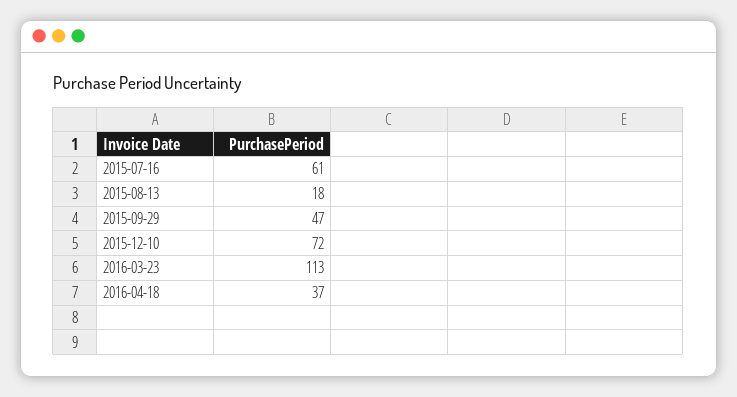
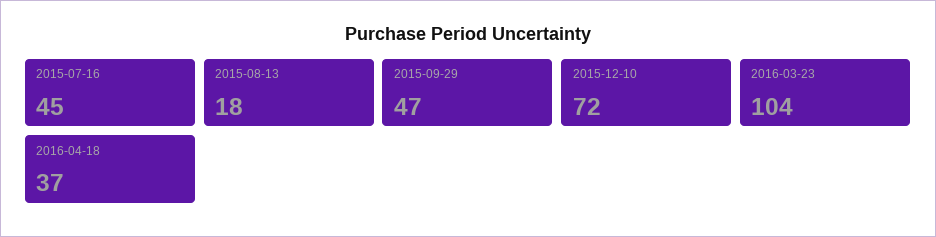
2015-07-16: 61 -> 45
2016-03-23: 113 -> 104

